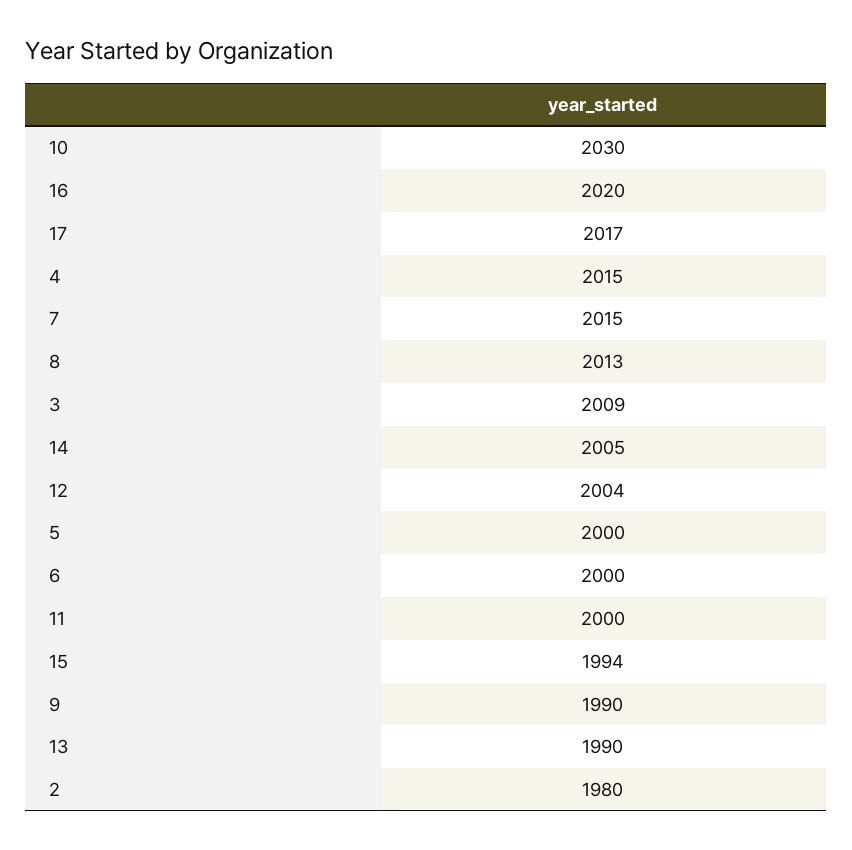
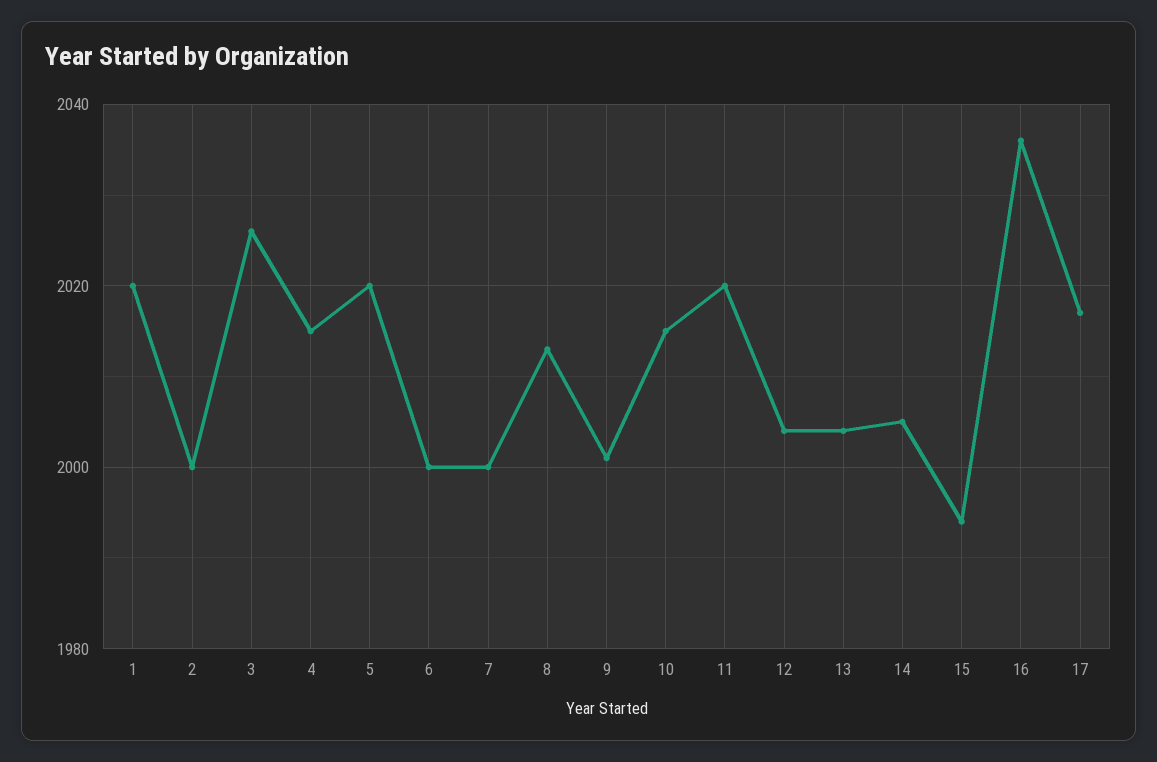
10: 2030 -> 2015
16: 2020 -> 2035
7: 2015 -> 2000
3: 2009 -> 2025
5: 2000 -> 2020
11: 2000 -> 2020
9: 1990 -> 2000
13: 1990 -> 2005
2: 1980 -> 2000
1: none -> 2020

